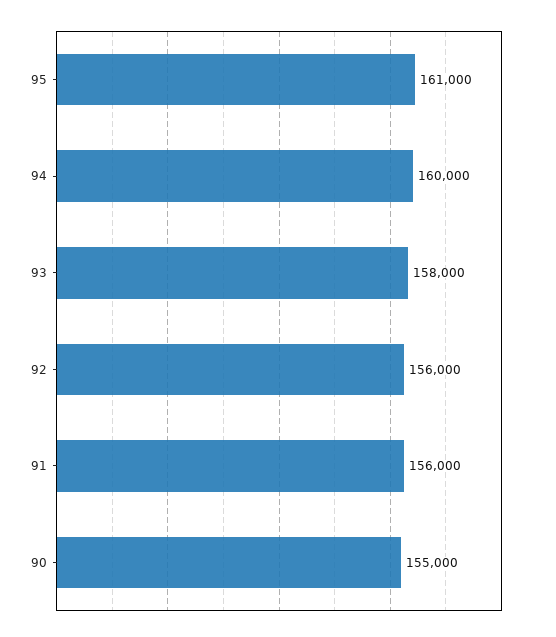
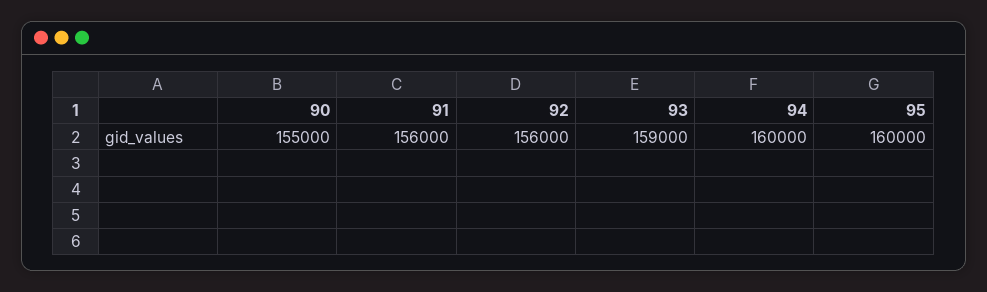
95: 161000 -> 160000
93: 158000 -> 159000

